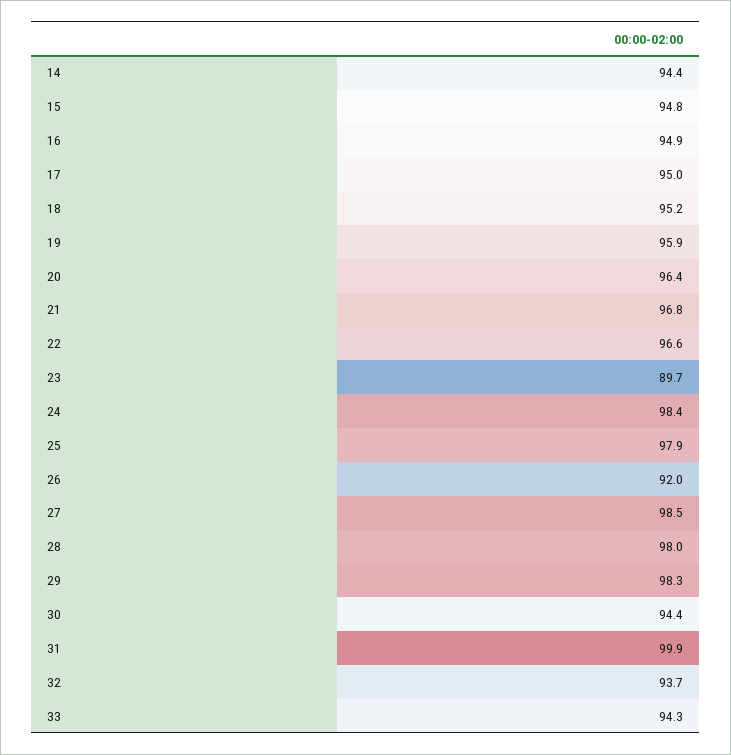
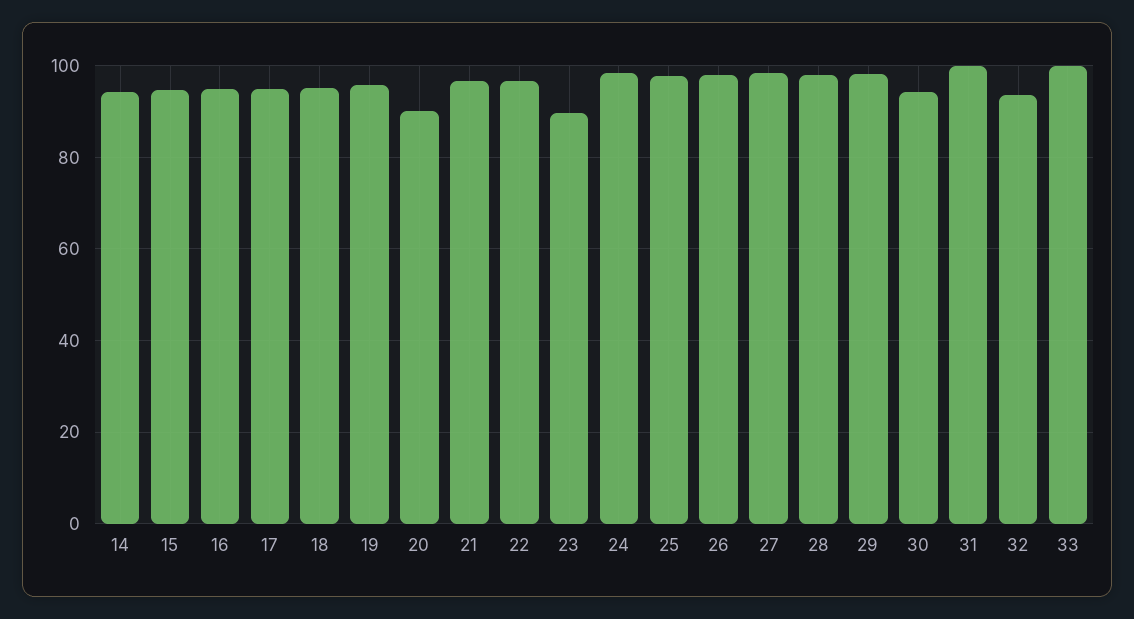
20: 96.4 -> 90
26: 92 -> 98
33: 94.3 -> 100

